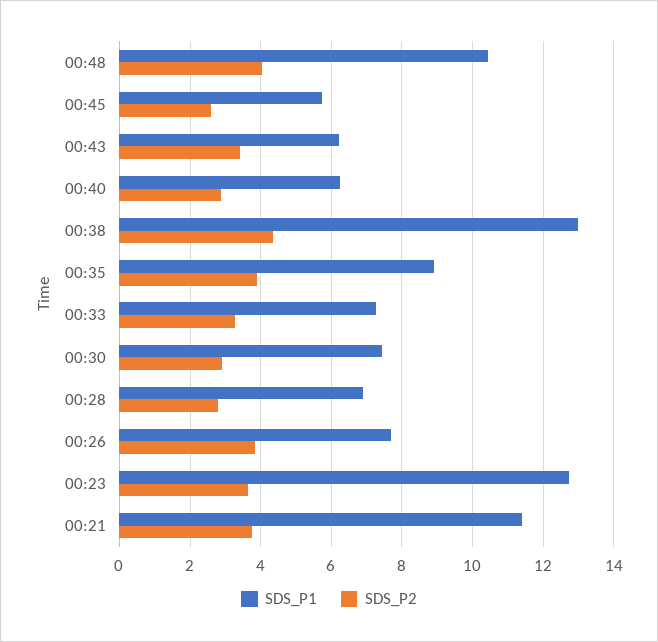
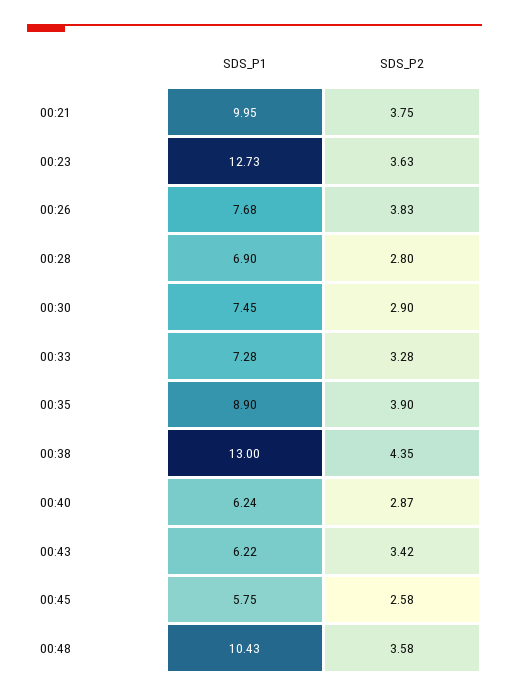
SDS_P2, 00:48: 4 -> 3.58
SDS_P1, 00:21: 11.4 -> 9.95

